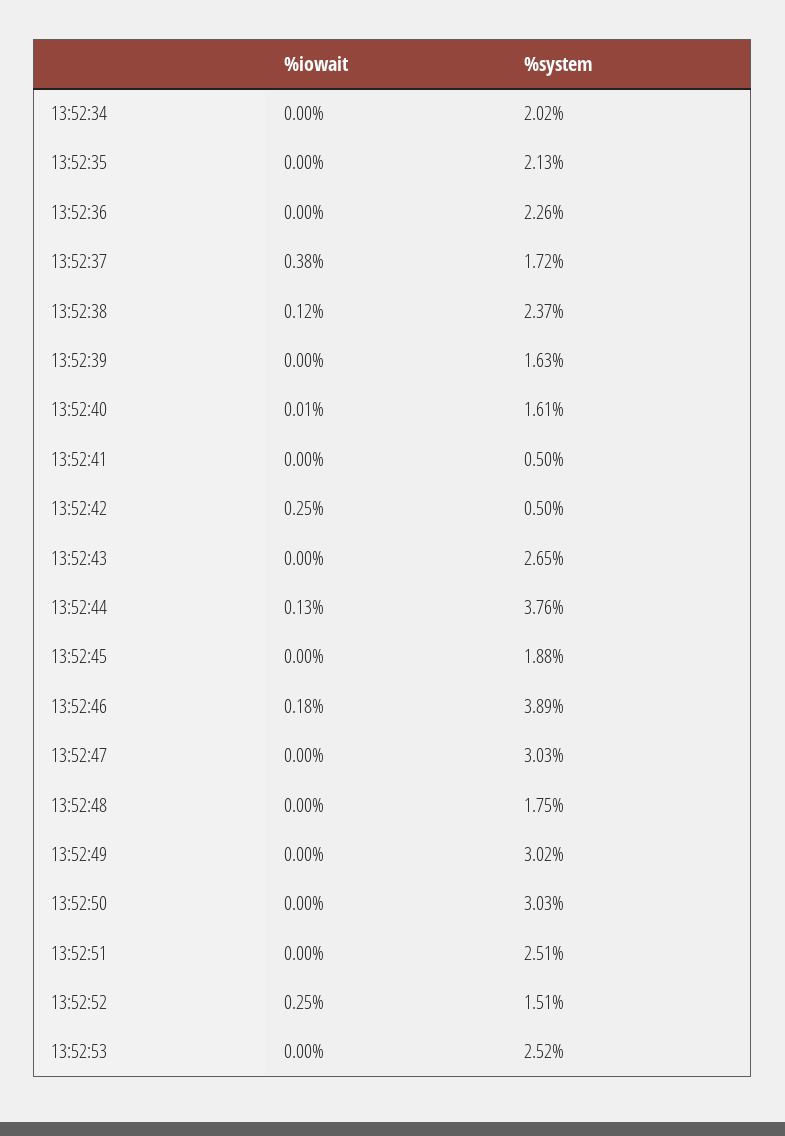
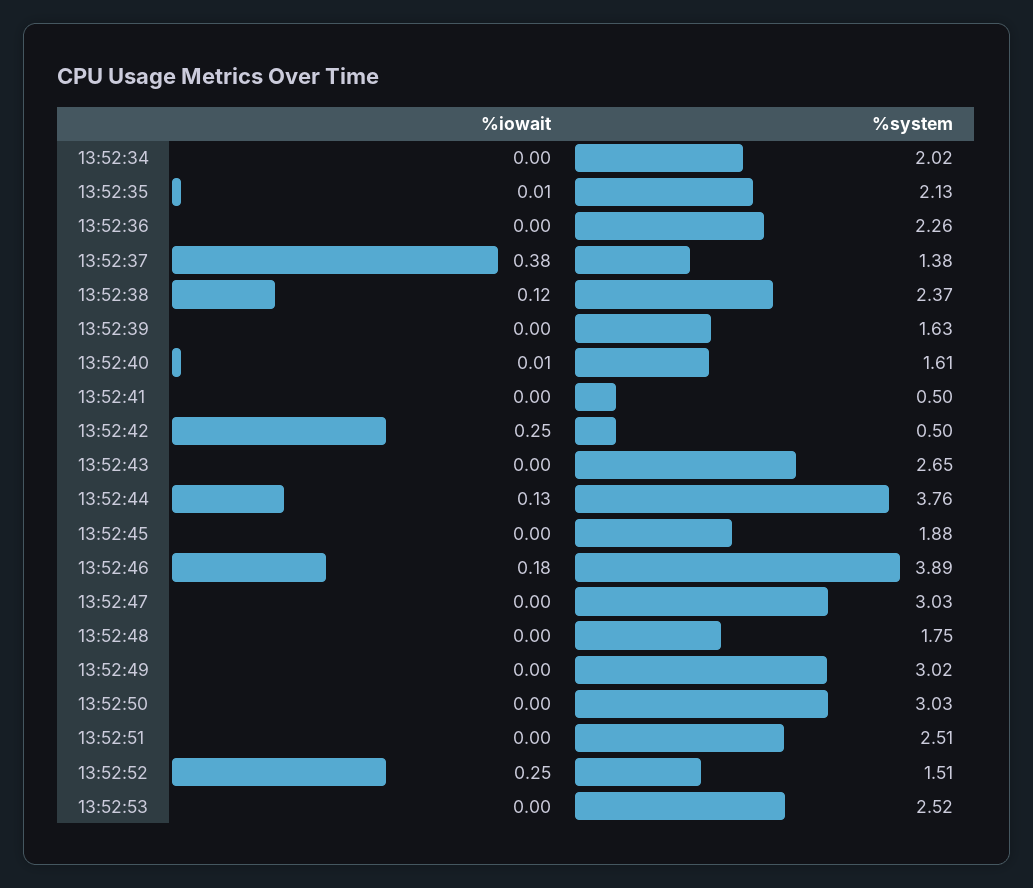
%iowait, 13:52:35: 0 -> 0.01
%system, 13:52:37: 1.72 -> 1.38

